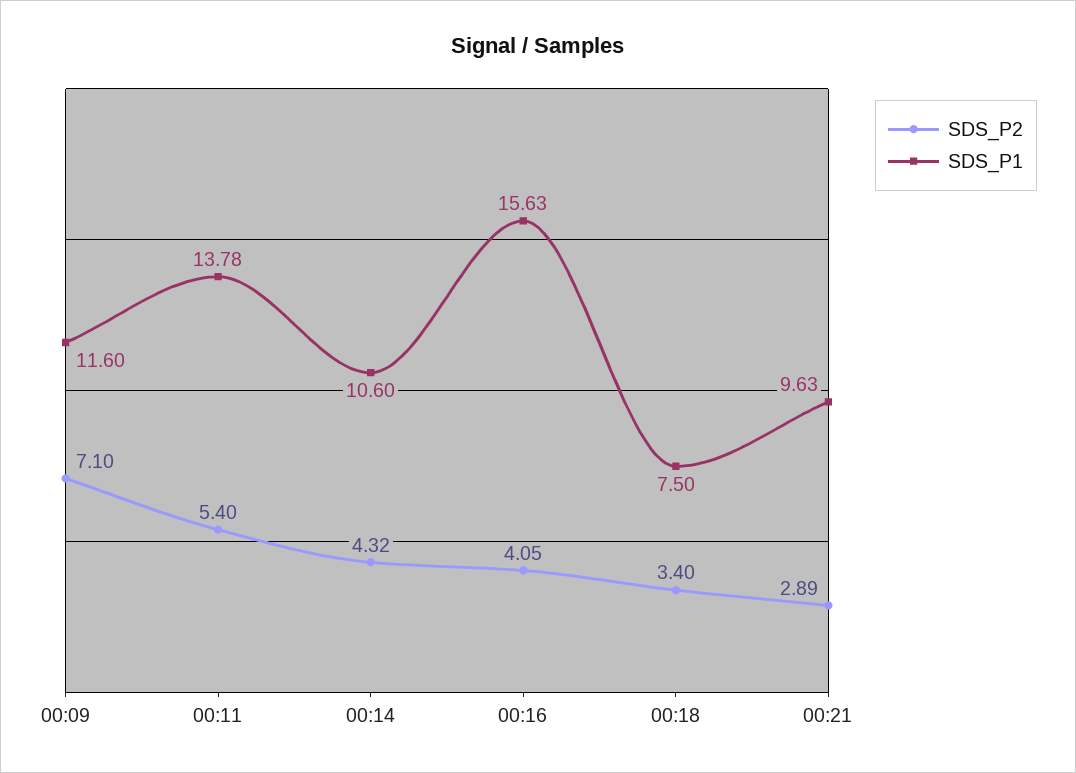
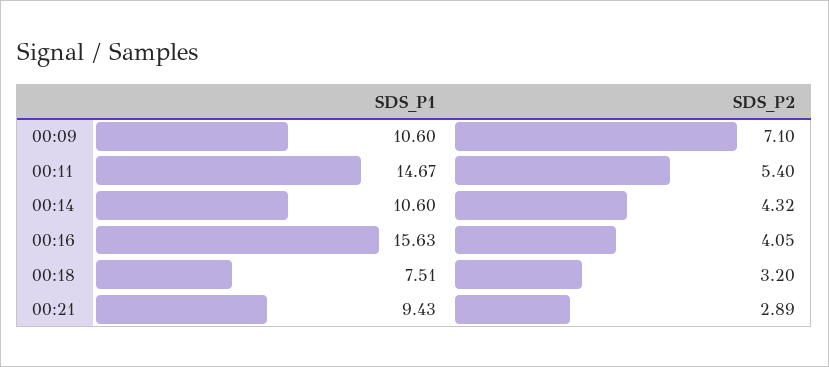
SDS_P1, 00:09: 11.6 -> 10.6
SDS_P1, 00:11: 13.78 -> 14.67
SDS_P2, 00:18: 3.4 -> 3.2
SDS_P1, 00:18: 7.5 -> 7.51
SDS_P1, 00:21: 9.63 -> 9.43

